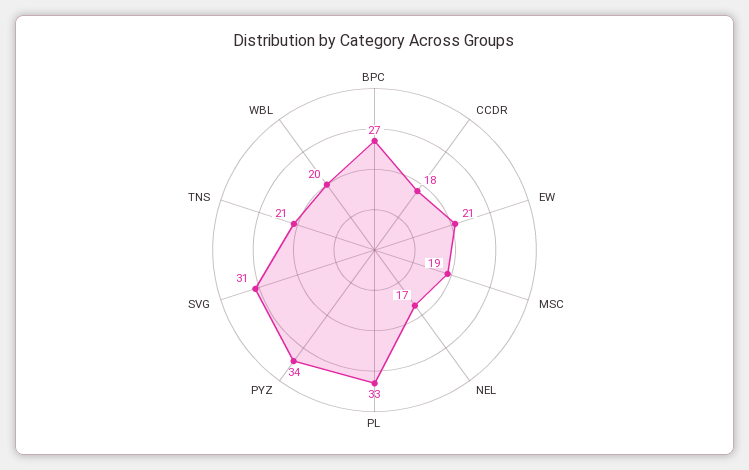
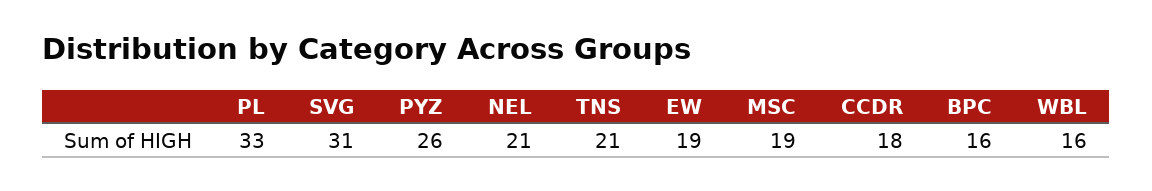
BPC: 27 -> 16
EW: 21 -> 19
NEL: 17 -> 21
PYZ: 34 -> 26
WBL: 20 -> 16

